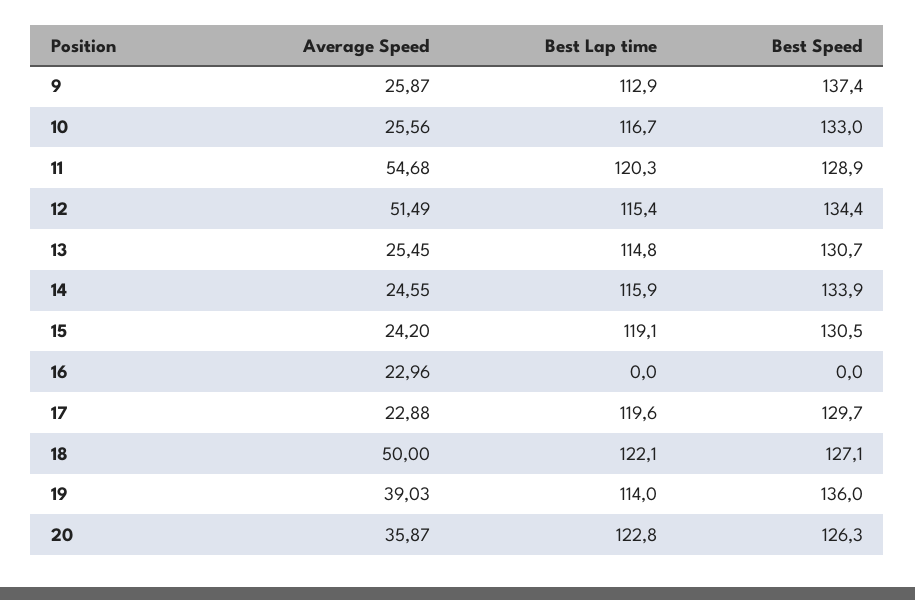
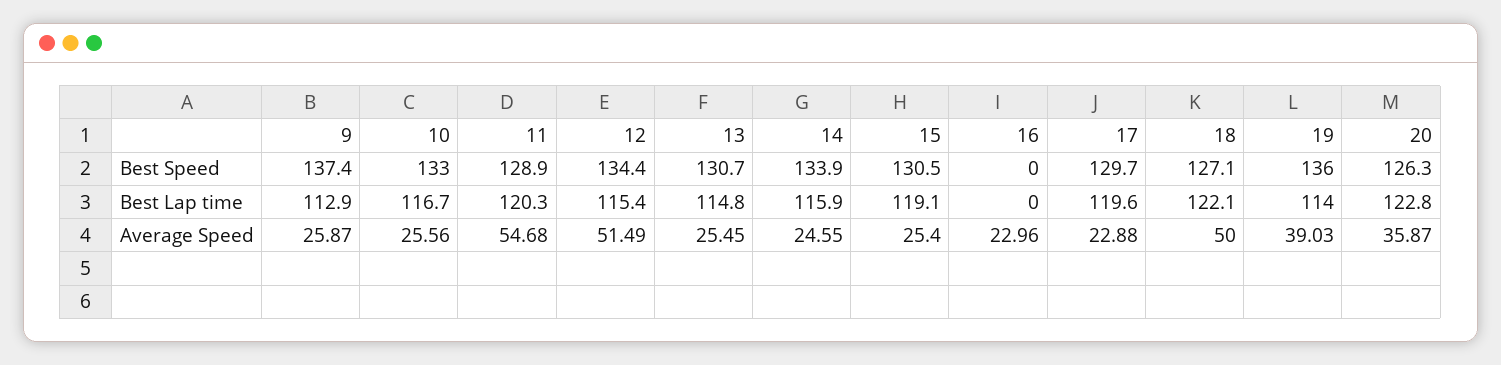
Average Speed, 15: 24.2 -> 25.4

